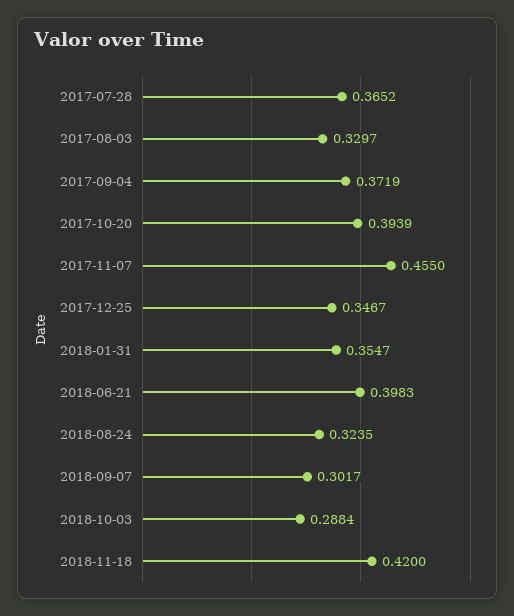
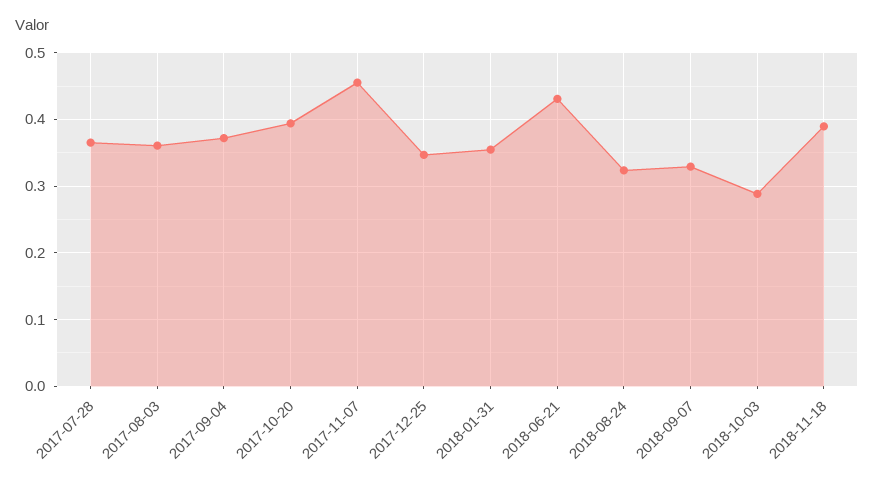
2017-08-03: 0.3297 -> 0.36
2018-06-21: 0.3983 -> 0.43
2018-09-07: 0.3017 -> 0.33
2018-11-18: 0.42 -> 0.39

